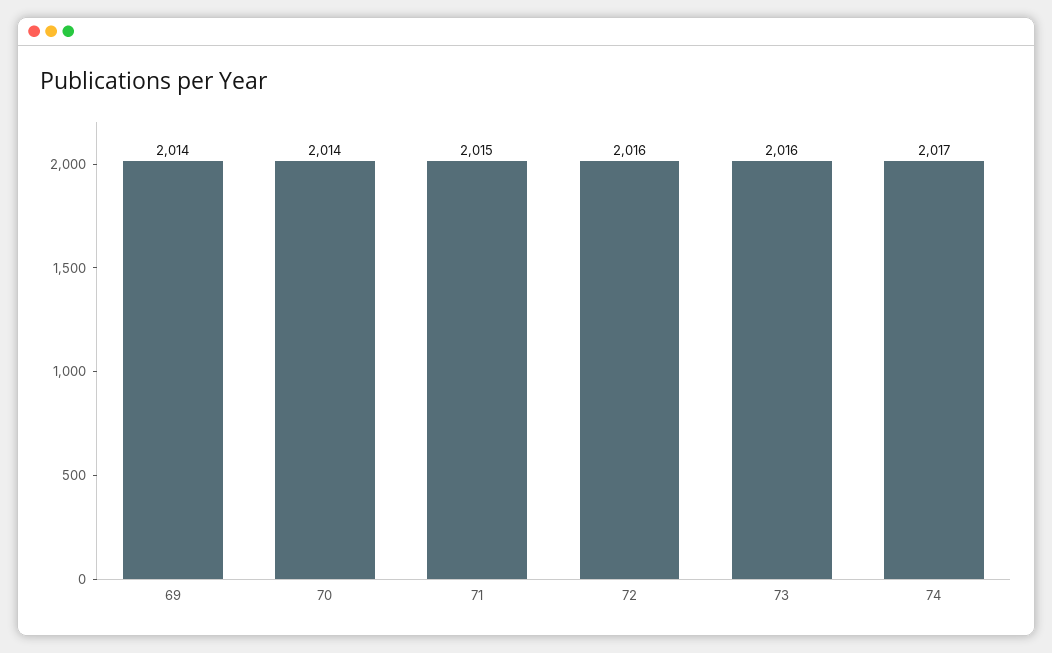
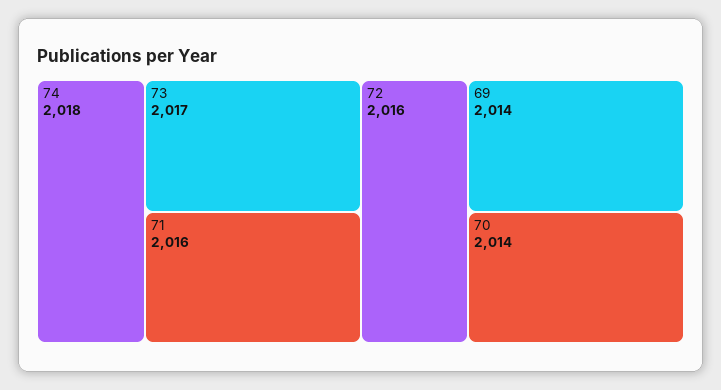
71: 2015 -> 2016
73: 2016 -> 2017
74: 2017 -> 2018

